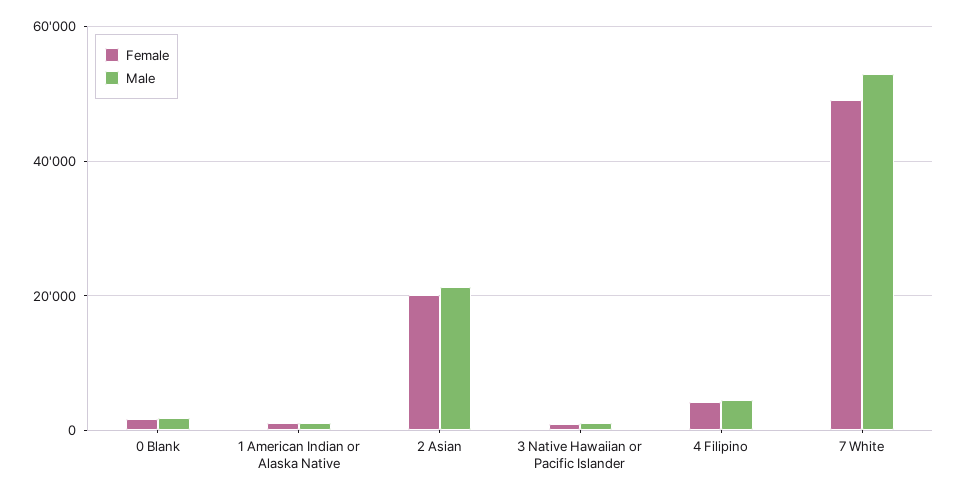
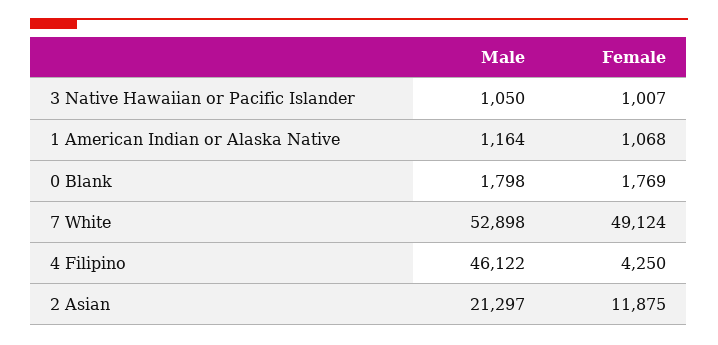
Female, 2 Asian: 20000 -> 11875
Male, 4 Filipino: 4000 -> 46122

